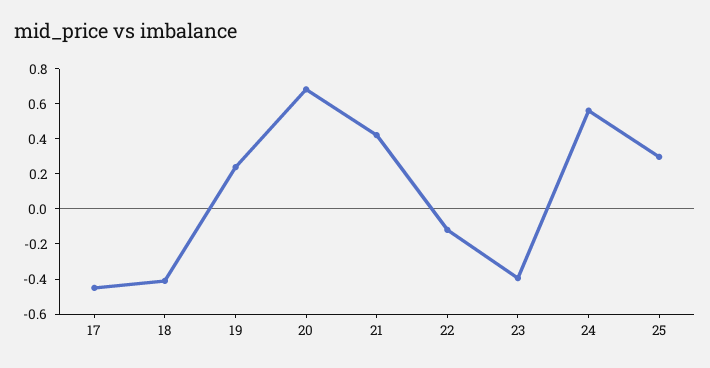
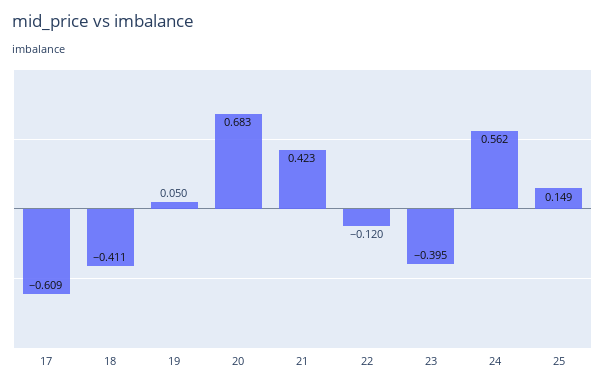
17: -0.45 -> -0.609
19: 0.25 -> 0.05
25: 0.3 -> 0.149

